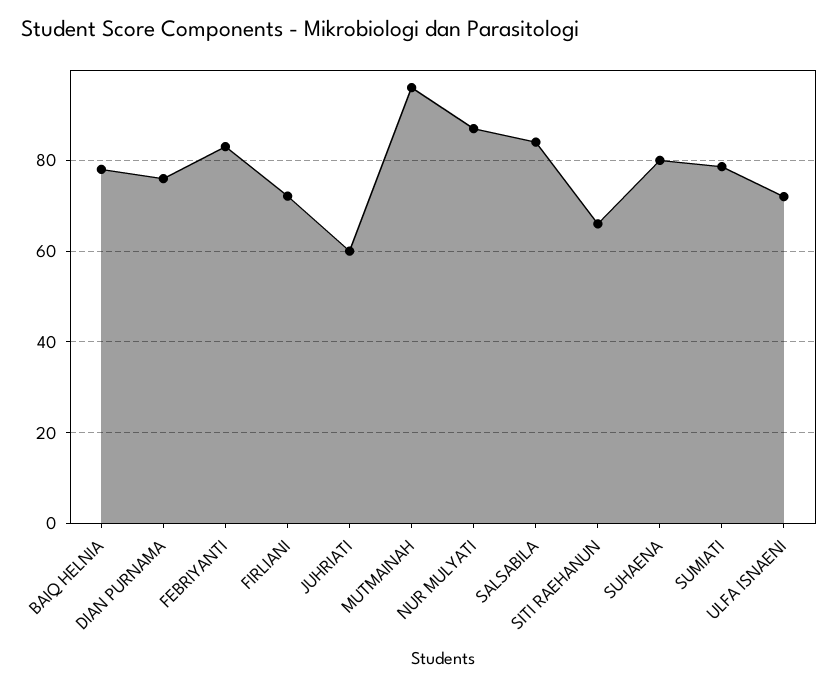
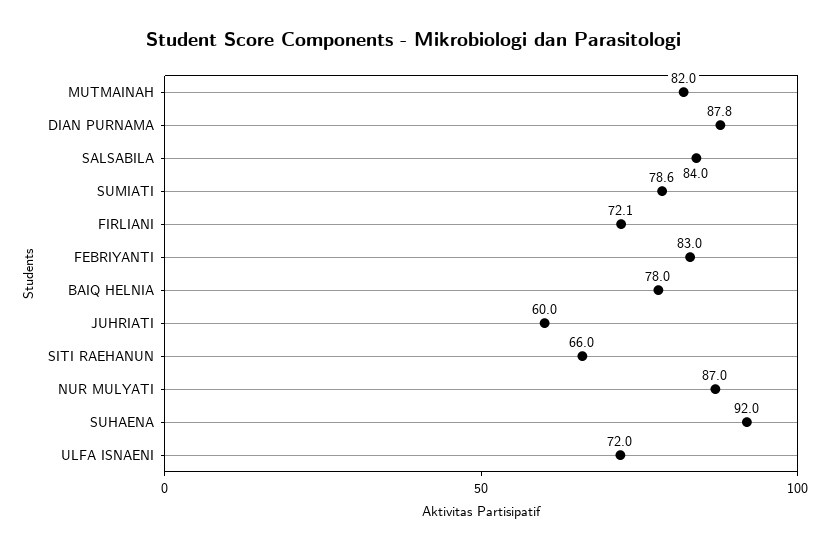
DIAN PURNAMA: 76 -> 87.8
MUTMAINAH: 96 -> 82
SUHAENA: 80 -> 92

